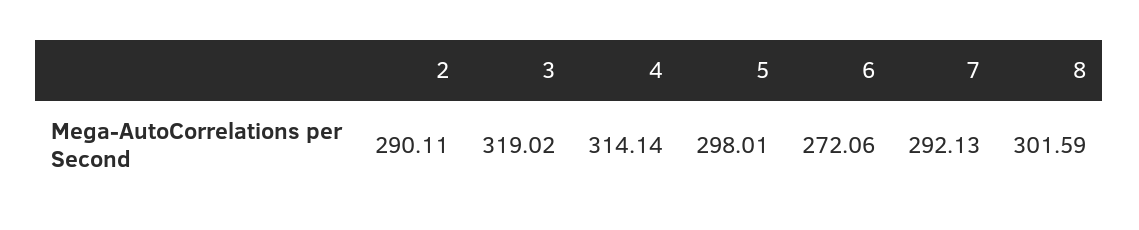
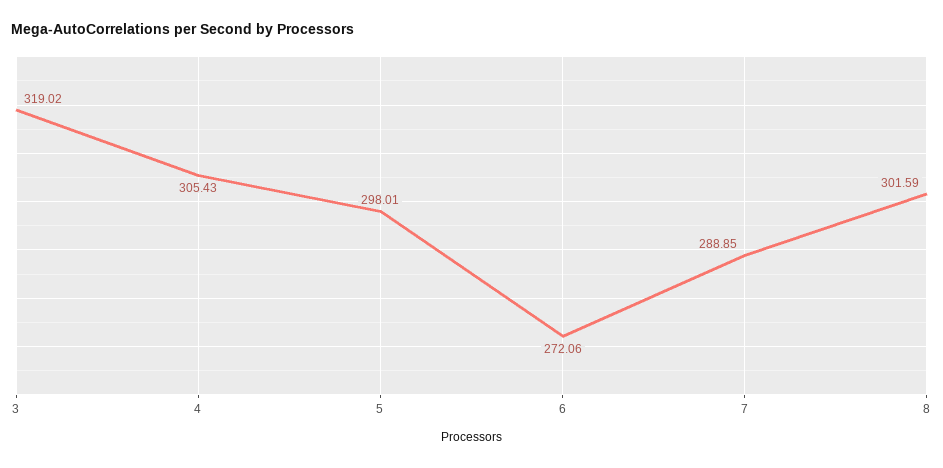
2: 290.11 -> none
4: 314.14 -> 305.43
7: 292.13 -> 288.85

